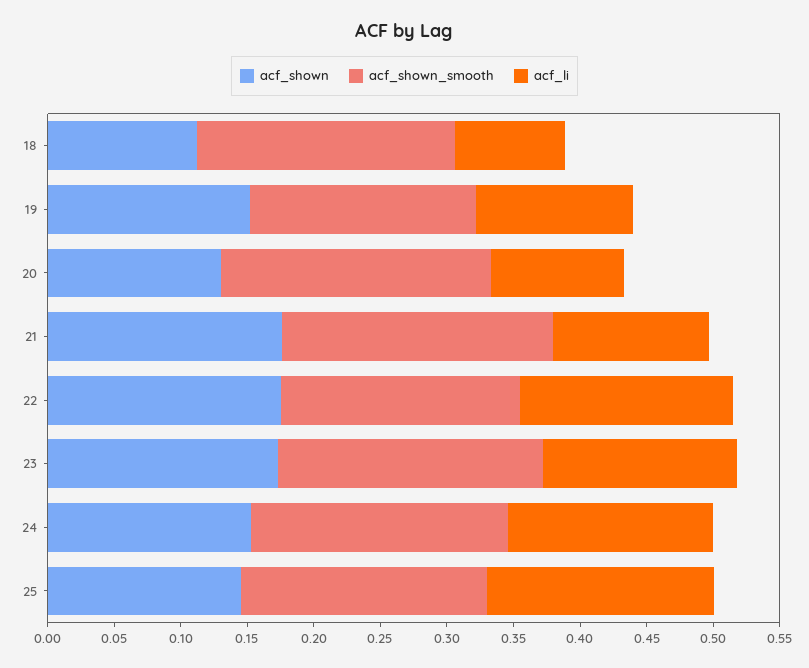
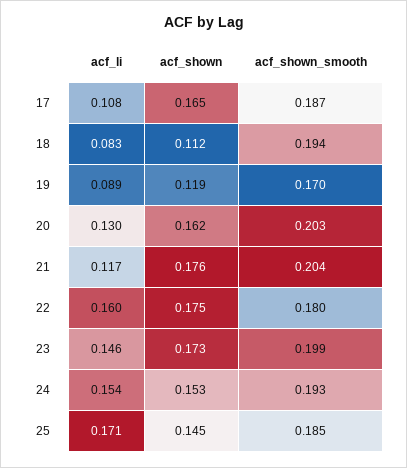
acf_shown, 19: 0.15 -> 0.119
acf_li, 19: 0.12 -> 0.089
acf_shown, 20: 0.13 -> 0.162
acf_li, 20: 0.1 -> 0.13
acf_li, 17: none -> 0.108
acf_shown, 17: none -> 0.165
acf_shown_smooth, 17: none -> 0.187

